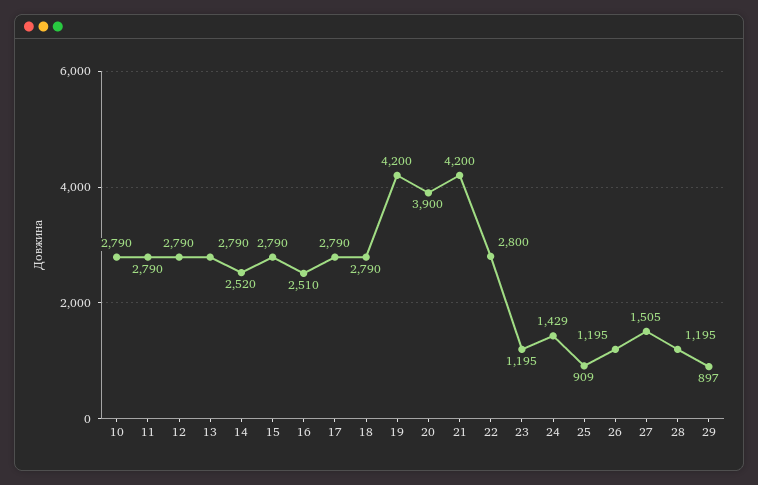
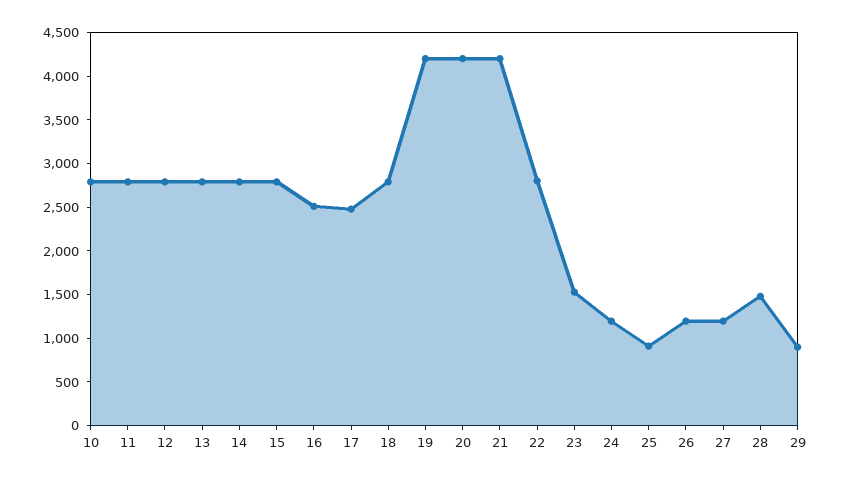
14: 2520 -> 2800
17: 2790 -> 2500
20: 3900 -> 4200
23: 1195 -> 1500
24: 1429 -> 1200
27: 1505 -> 1200
28: 1195 -> 1500

